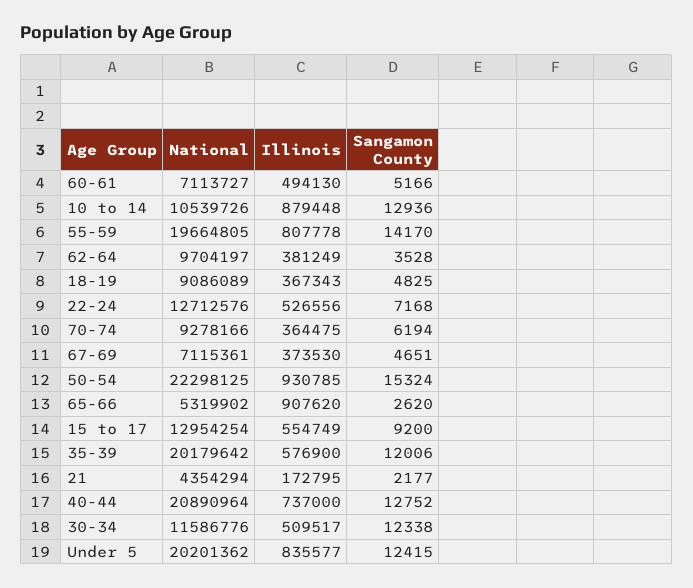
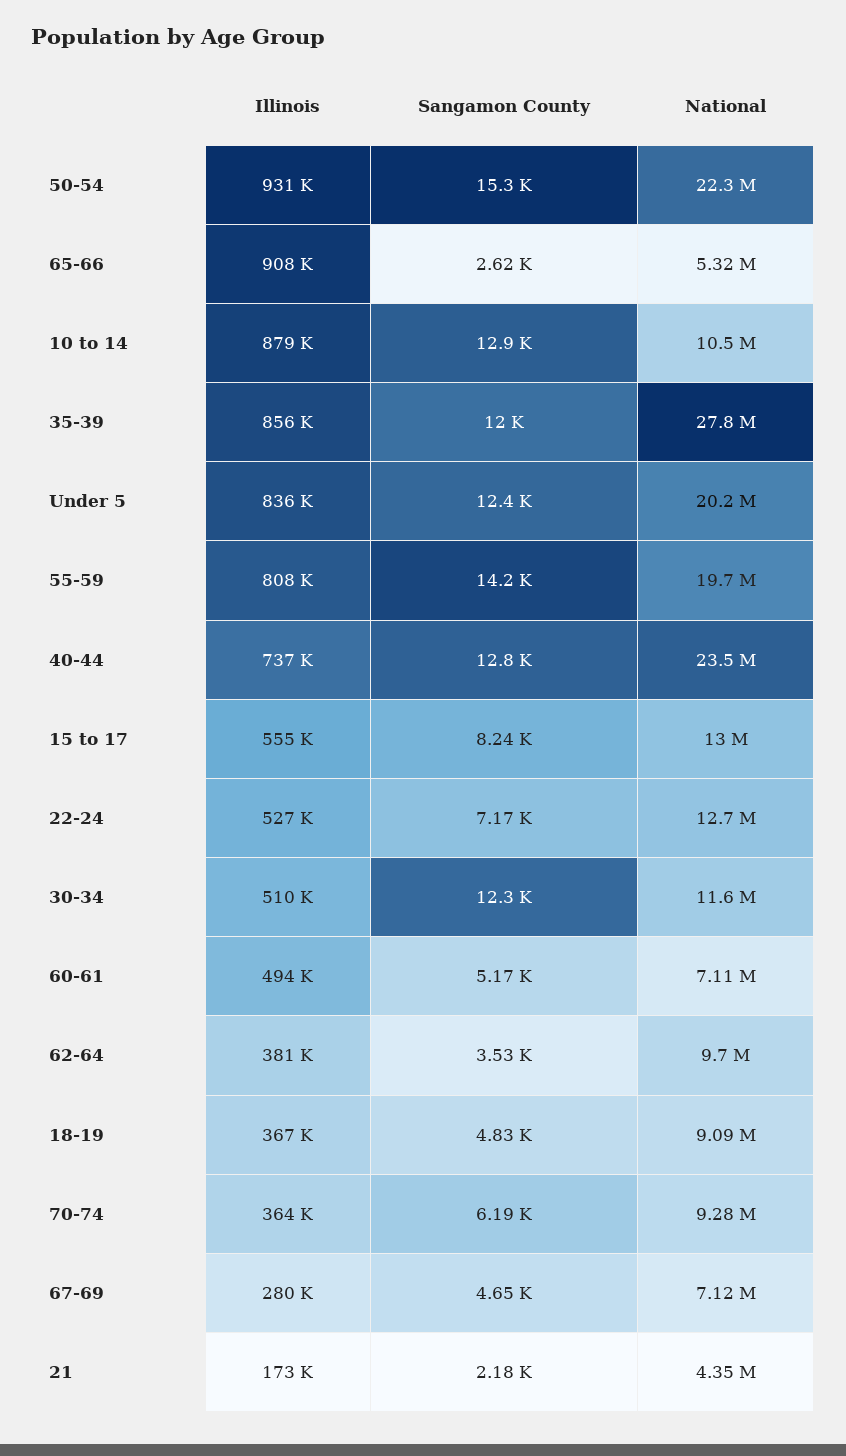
Illinois, 67-69: 373530 -> 280000
Sangamon County, 15 to 17: 9200 -> 8240
National, 35-39: 20179642 -> 27800000
Illinois, 35-39: 576900 -> 856000
National, 40-44: 20890964 -> 23500000

